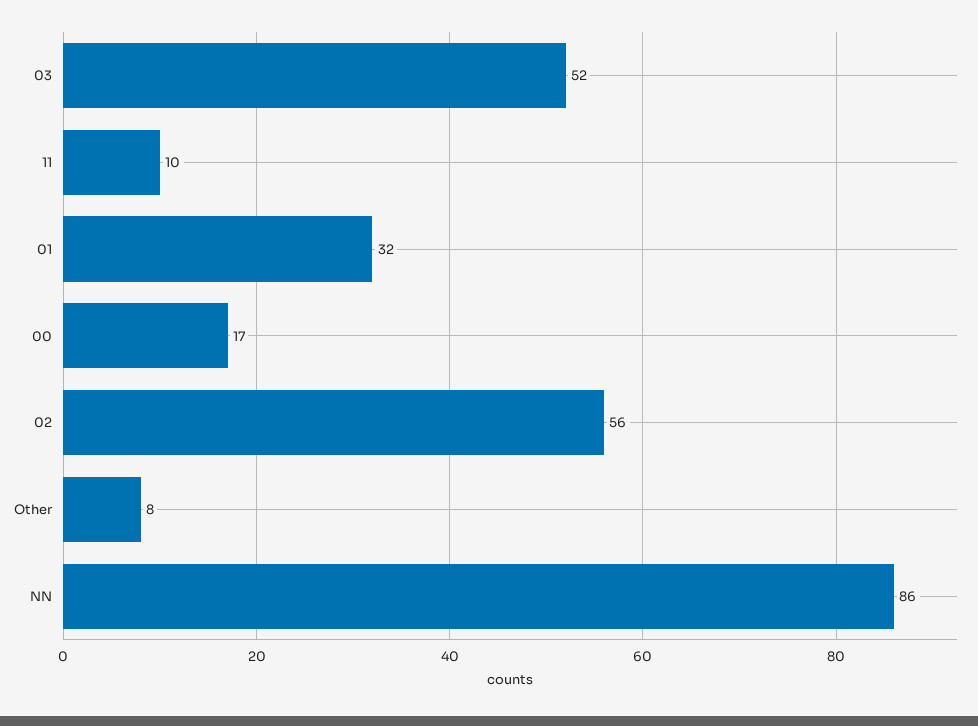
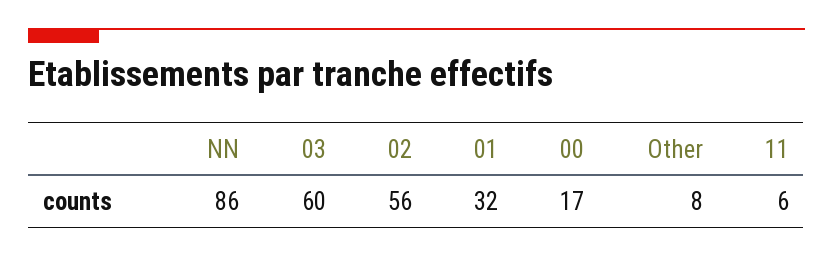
03: 52 -> 60
11: 10 -> 6

